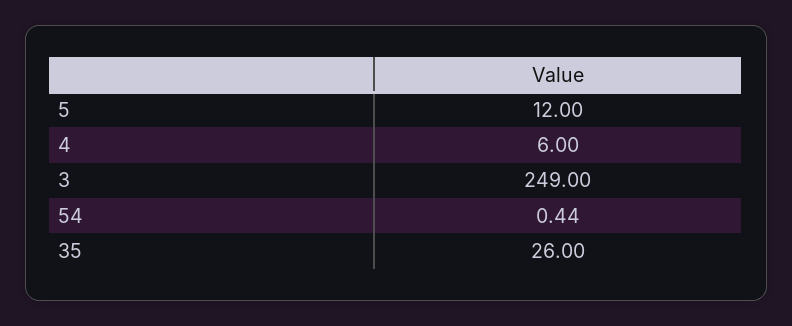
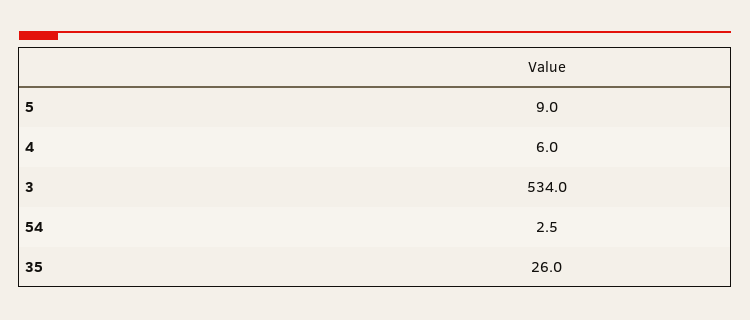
5: 12 -> 9
3: 249 -> 534
54: 0.44 -> 2.5

